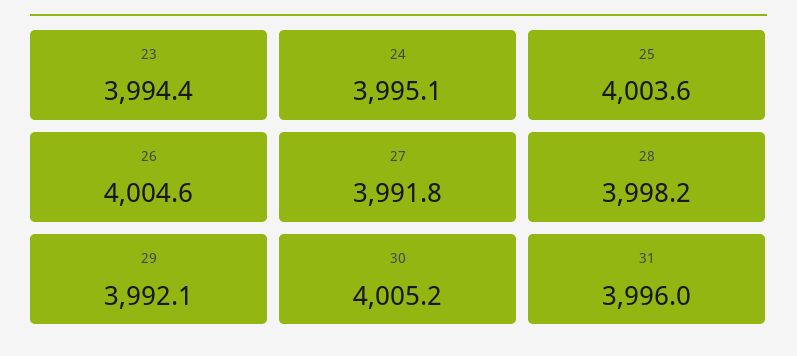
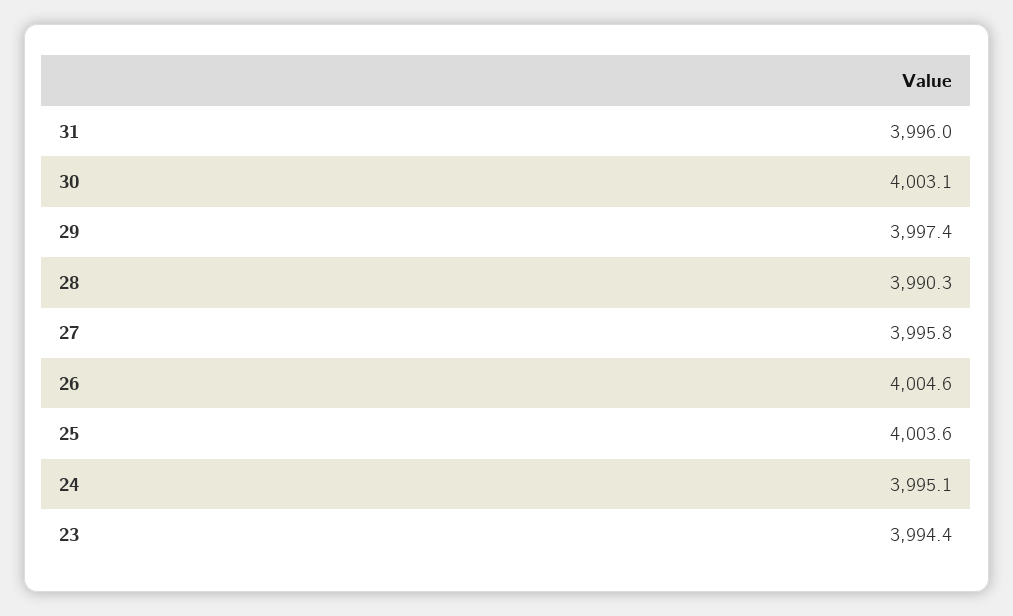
27: 3991.8 -> 3995.8
28: 3998.2 -> 3990.3
29: 3992.1 -> 3997.4
30: 4005.2 -> 4003.1

